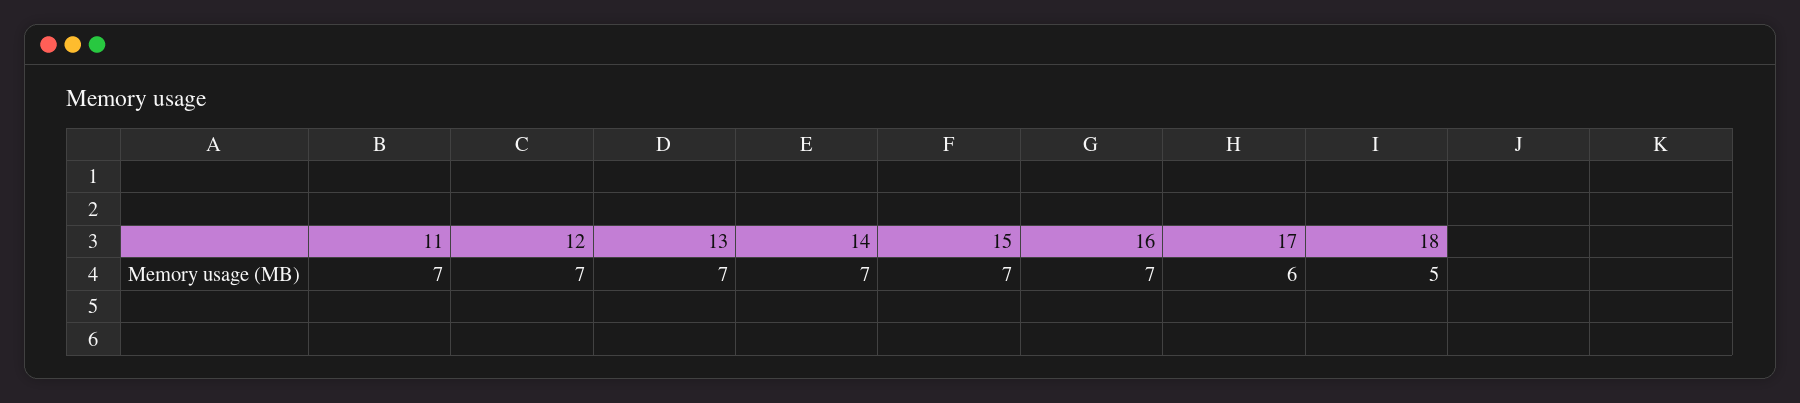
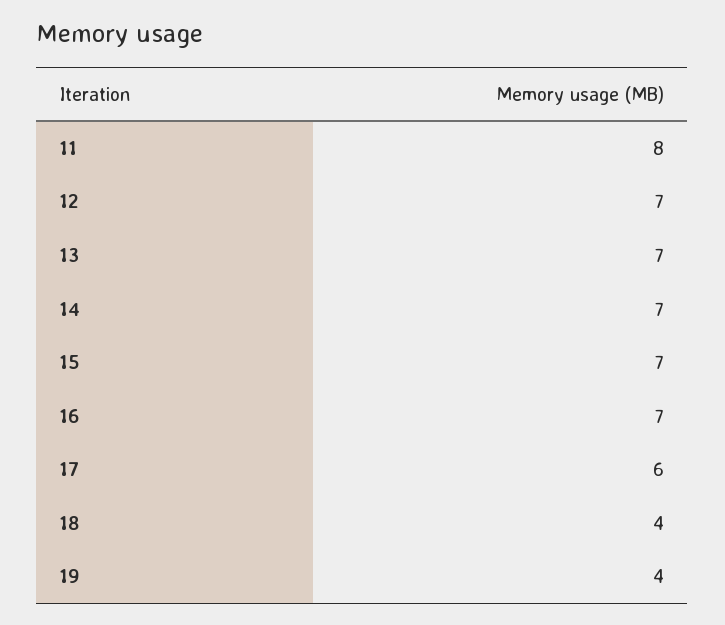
11: 7 -> 8
18: 5 -> 4
19: none -> 4

